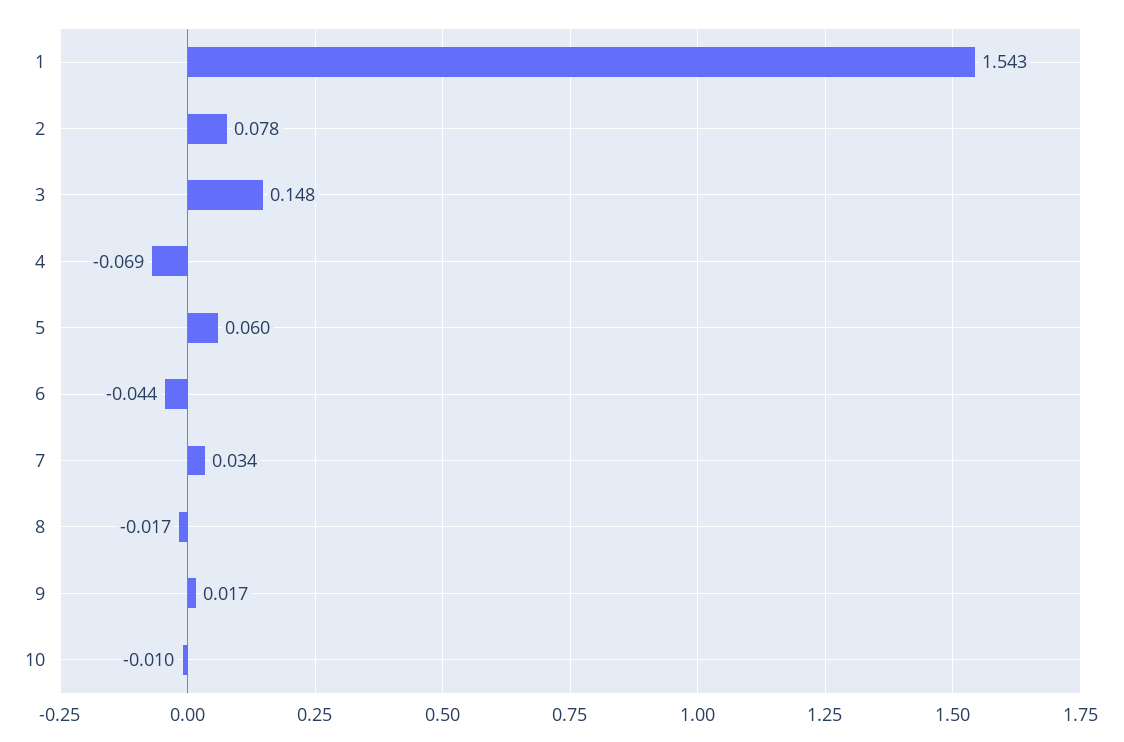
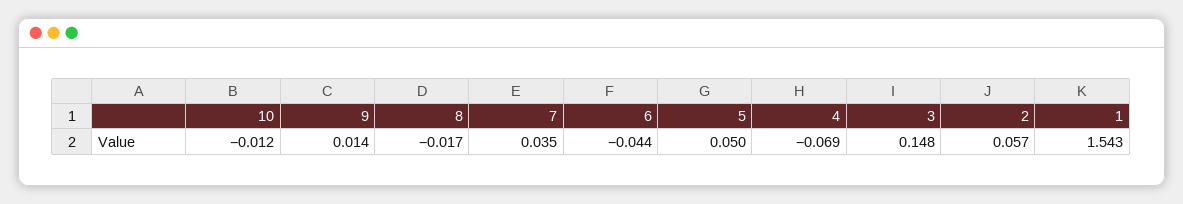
2: 0.078 -> 0.057
5: 0.06 -> 0.05
7: 0.034 -> 0.035
9: 0.017 -> 0.014
10: -0.01 -> -0.012

